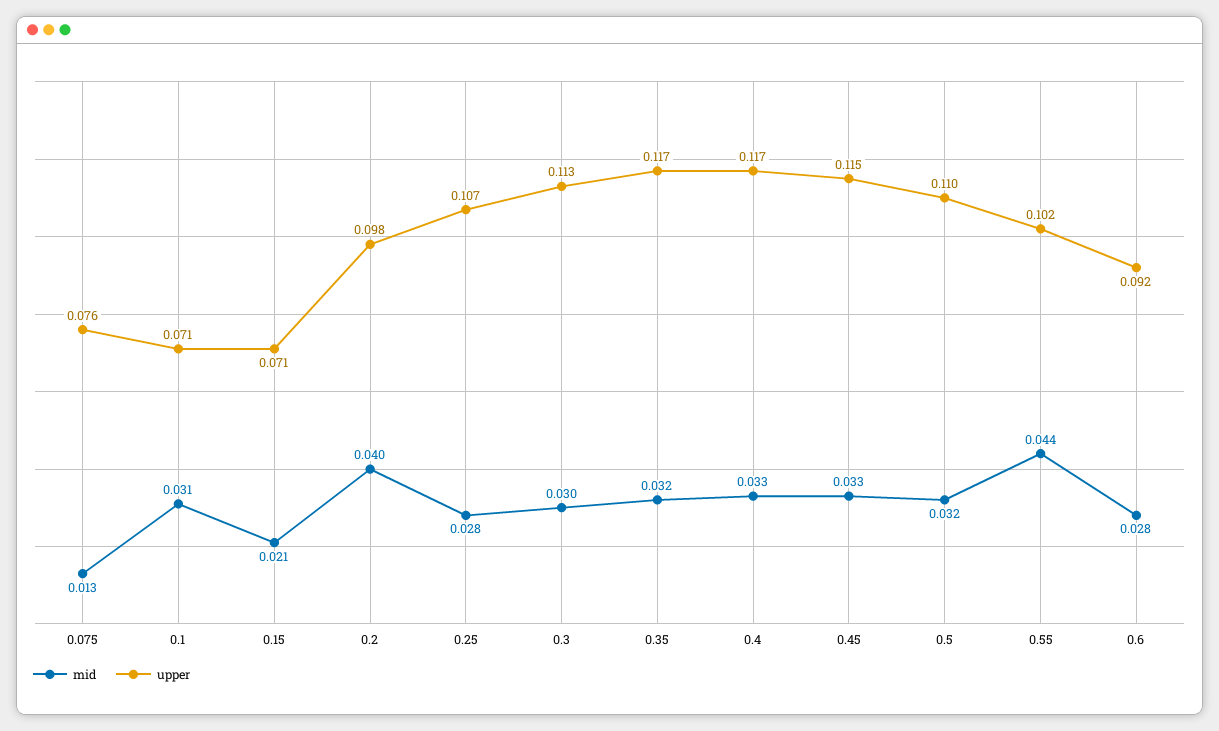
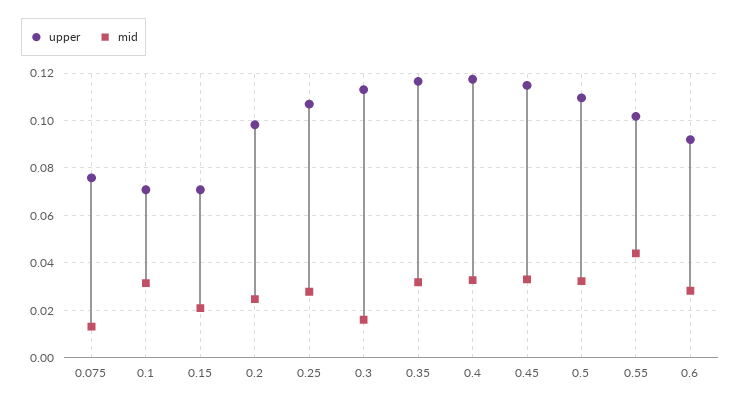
mid, 0.2: 0.04 -> 0.025
mid, 0.3: 0.03 -> 0.015

